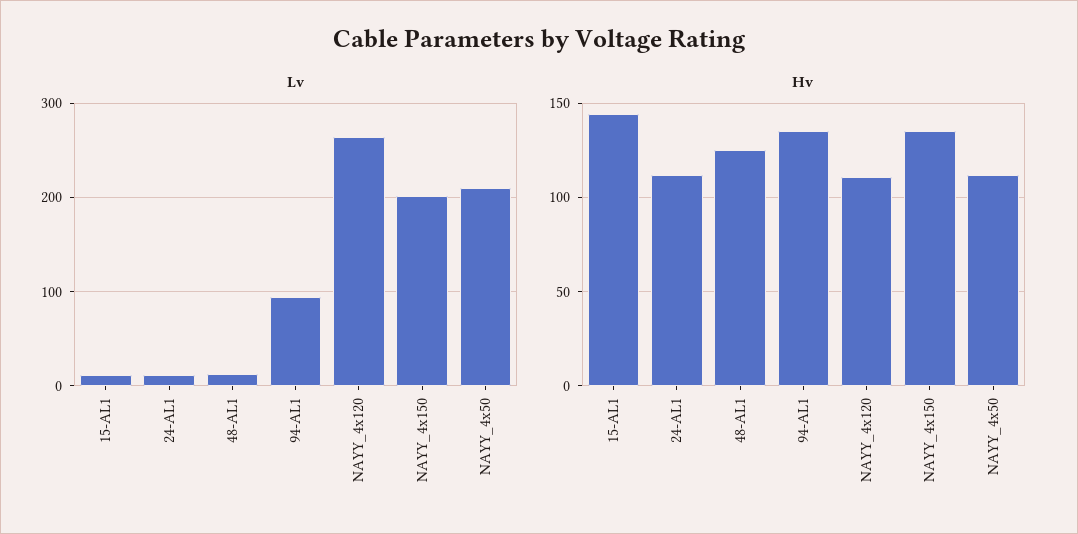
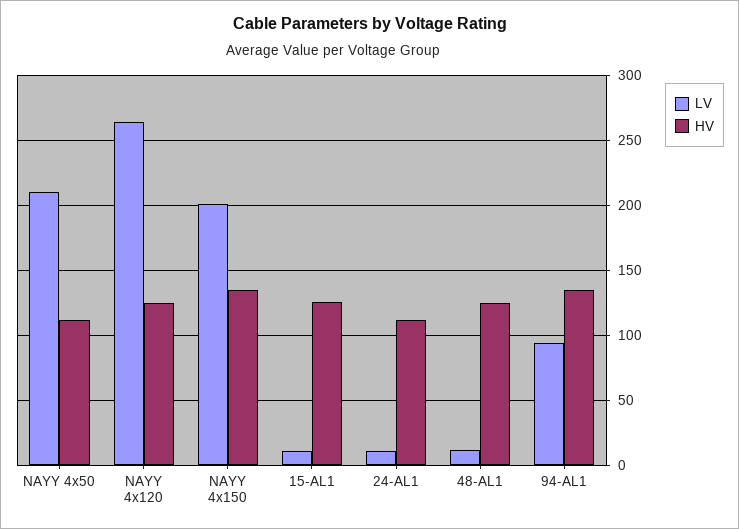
Hv, 15-AL1: 145 -> 125
Hv, NAYY_4x120: 110 -> 125

